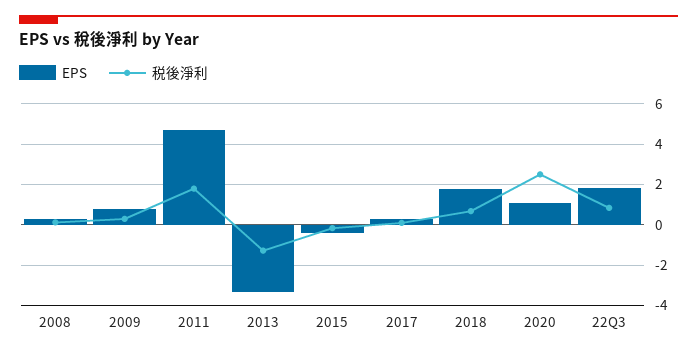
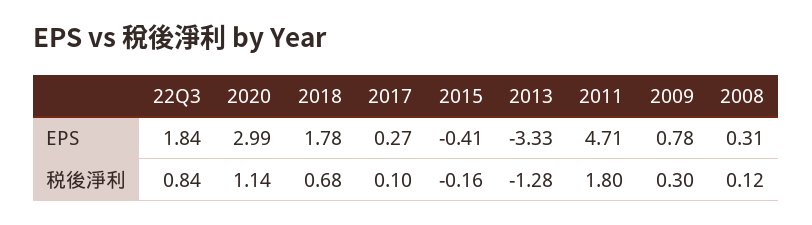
EPS, 2020: 1 -> 2.99
税後淨利, 2020: 2.5 -> 1.14

